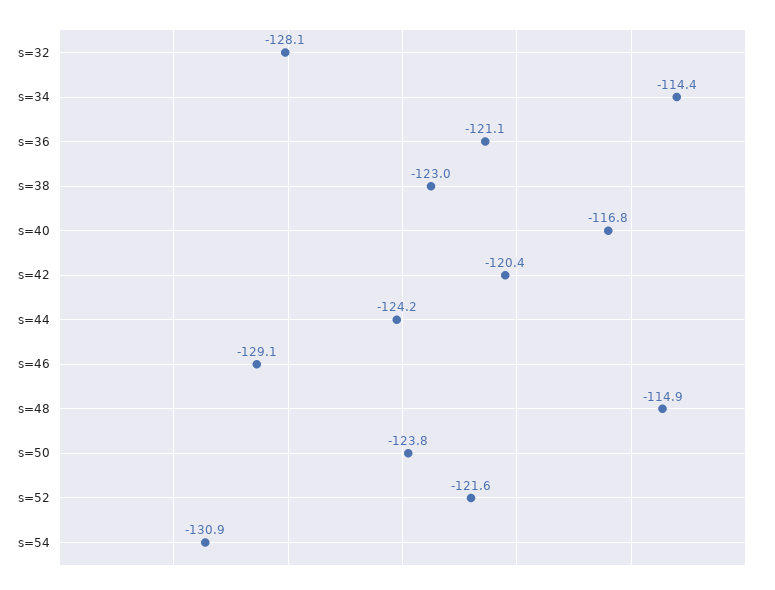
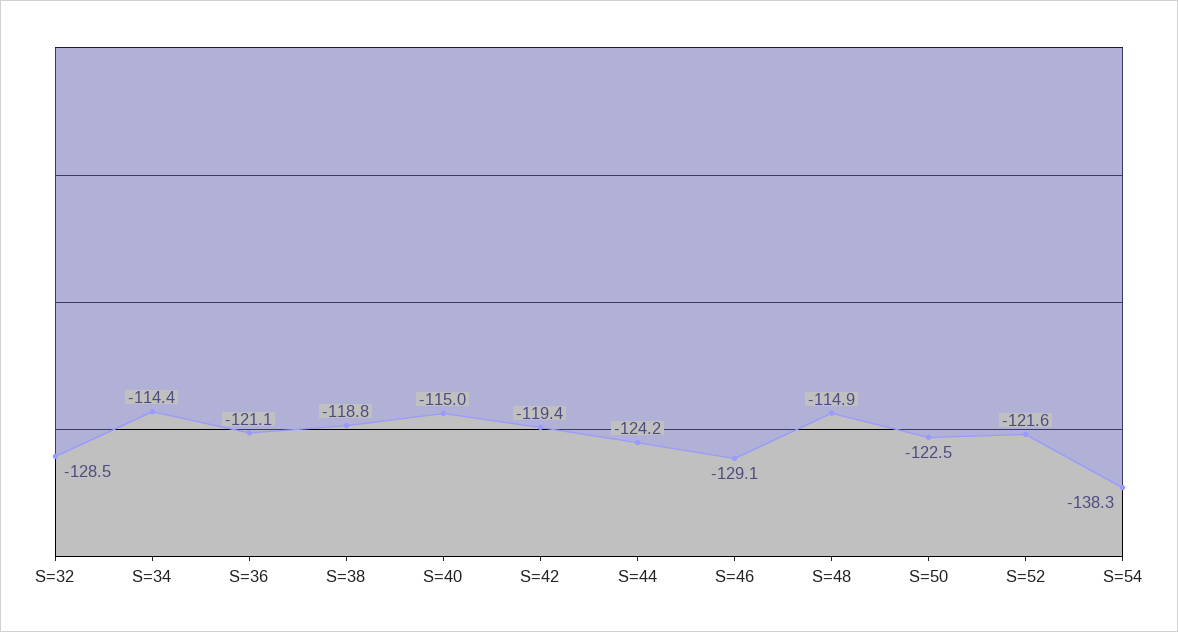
s=32: -128.1 -> -128.5
s=38: -123 -> -118.8
s=40: -116.8 -> -115
s=42: -120.4 -> -119.4
s=50: -123.8 -> -122.5
s=54: -130.9 -> -138.3

